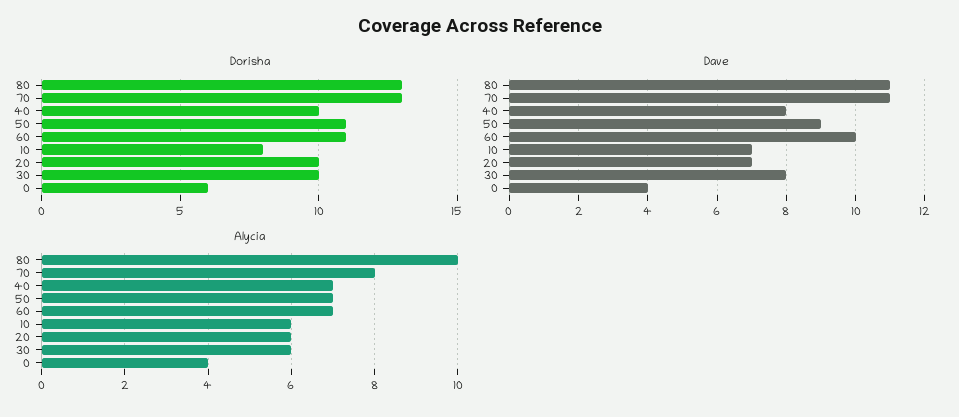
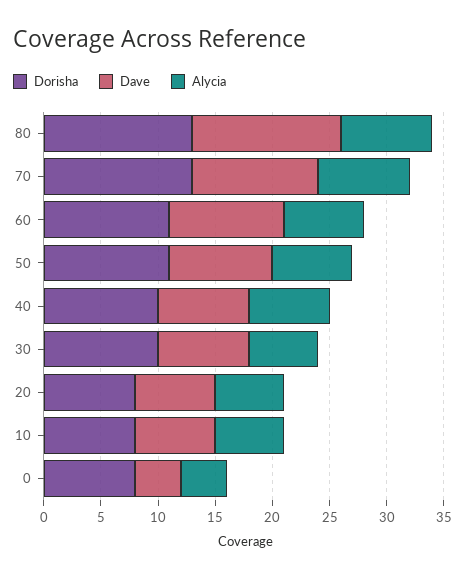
Dorisha, 20: 10 -> 8
Dorisha, 0: 6 -> 8
Dave, 80: 11 -> 13
Alycia, 80: 10 -> 8

